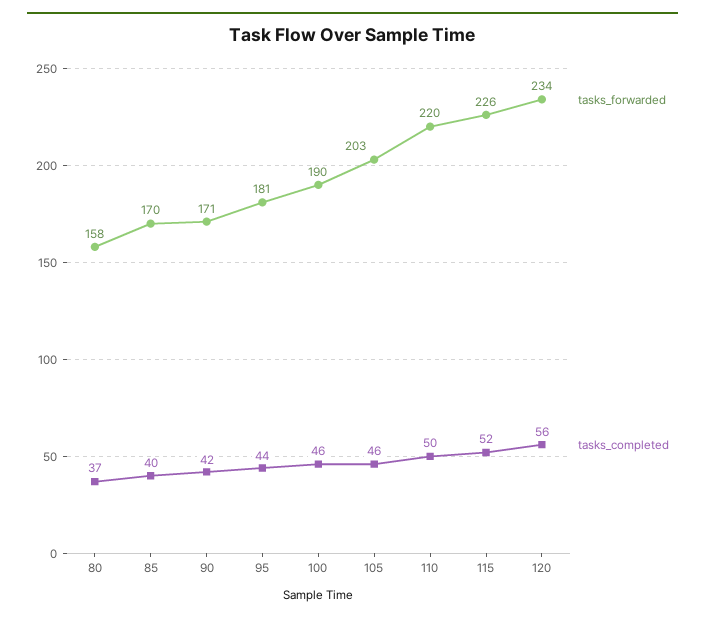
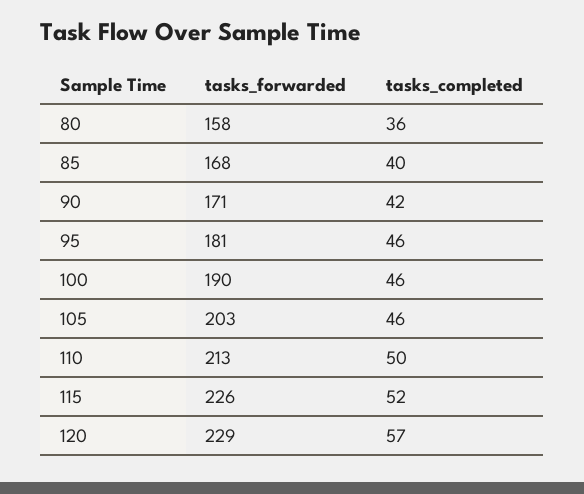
tasks_completed, 80: 37 -> 36
tasks_forwarded, 85: 170 -> 168
tasks_completed, 95: 44 -> 46
tasks_forwarded, 110: 220 -> 213
tasks_forwarded, 120: 234 -> 229
tasks_completed, 120: 56 -> 57

